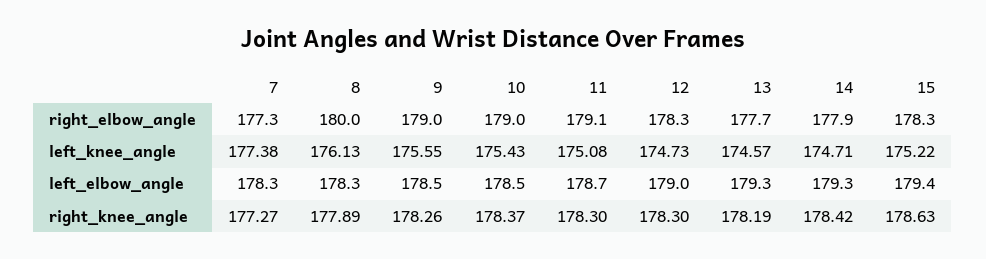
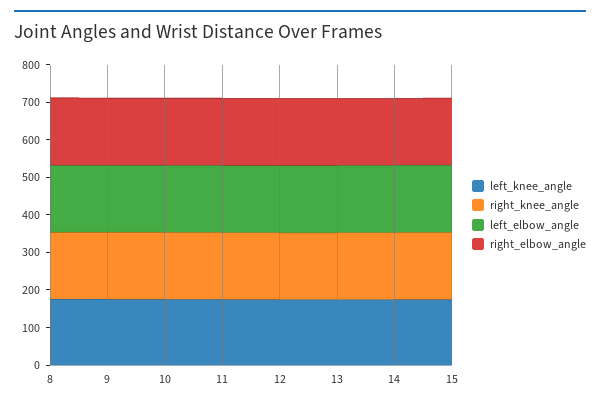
right_elbow_angle, 7: 177.3 -> none
left_knee_angle, 7: 177.38 -> none
left_elbow_angle, 7: 178.3 -> none
right_knee_angle, 7: 177.27 -> none

